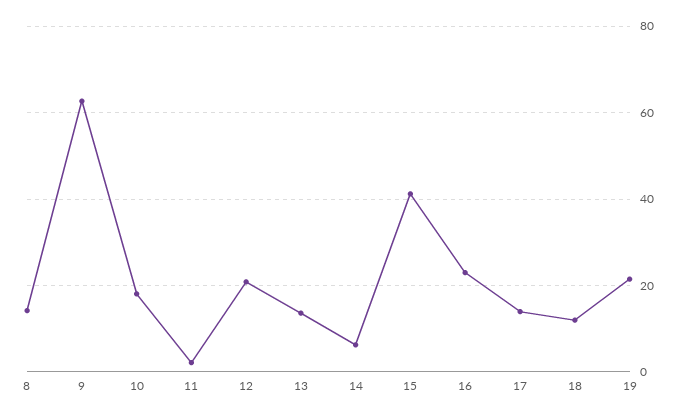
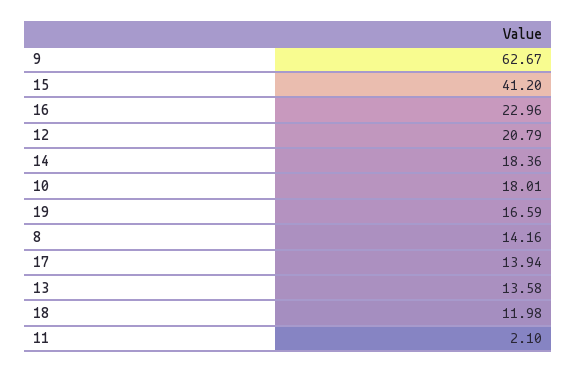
14: 6 -> 18.36
19: 22 -> 16.59

